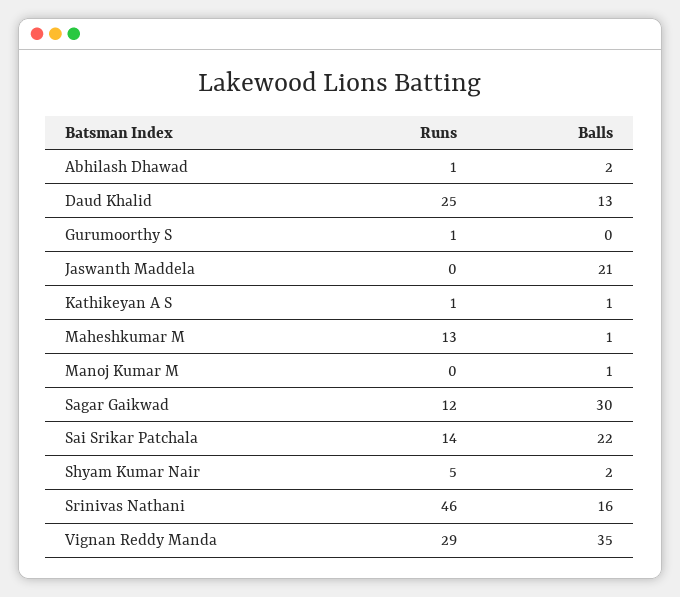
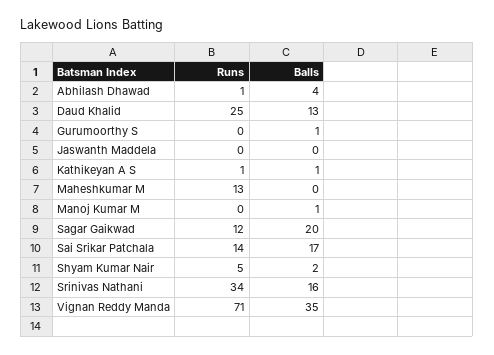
Balls, Abhilash Dhawad: 2 -> 4
Runs, Gurumoorthy S: 1 -> 0
Balls, Gurumoorthy S: 0 -> 1
Balls, Jaswanth Maddela: 21 -> 0
Balls, Maheshkumar M: 1 -> 0
Balls, Sagar Gaikwad: 30 -> 20
Balls, Sai Srikar Patchala: 22 -> 17
Runs, Srinivas Nathani: 46 -> 34
Runs, Vignan Reddy Manda: 29 -> 71

